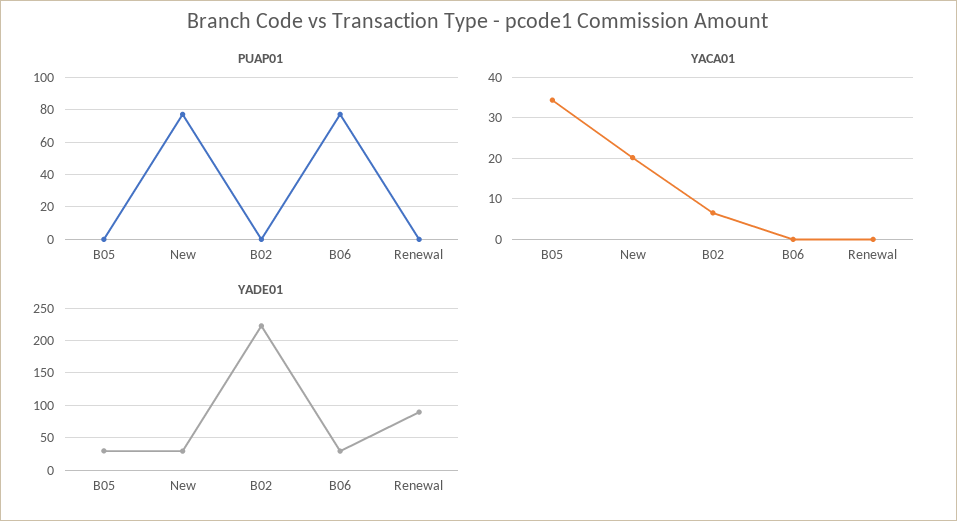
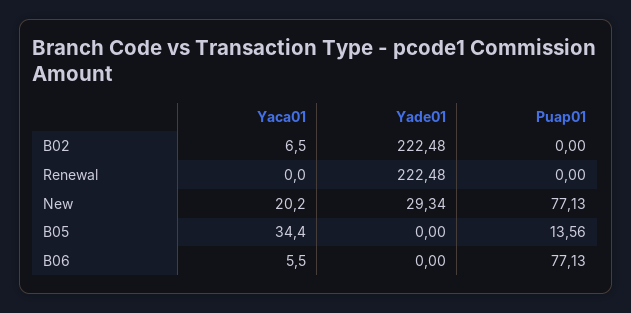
PUAP01, B05: 0 -> 13.56
YACA01, B06: 0 -> 5.5
YADE01, B05: 30 -> 0
YADE01, B06: 30 -> 0
YADE01, Renewal: 90 -> 222.48

